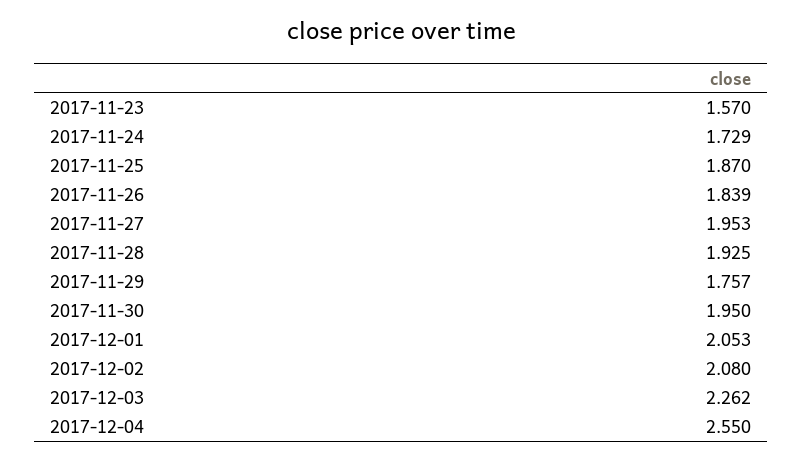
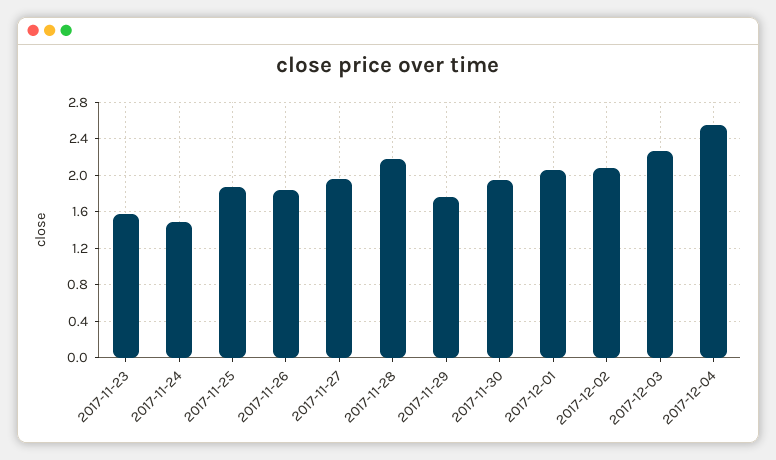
2017-11-24: 1.729 -> 1.5
2017-11-28: 1.925 -> 2.2

